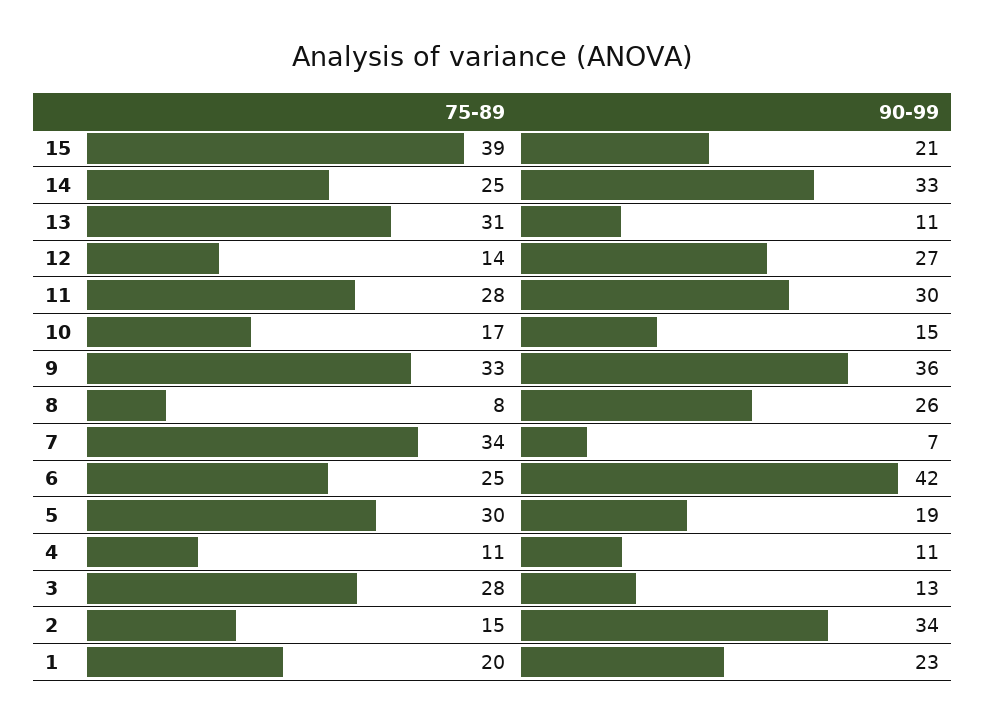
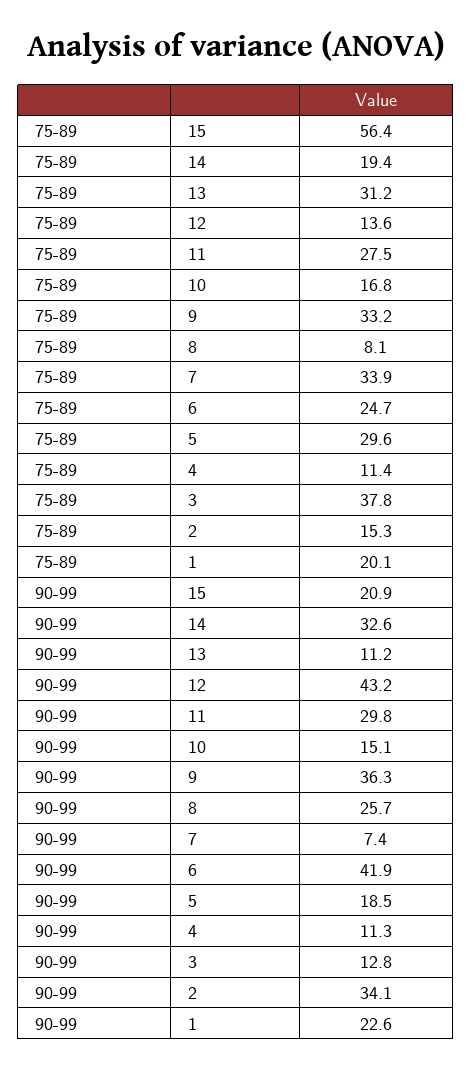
75-89, 15: 39 -> 56.4
75-89, 14: 25 -> 19.4
90-99, 12: 27 -> 43.2
75-89, 3: 28 -> 37.8

